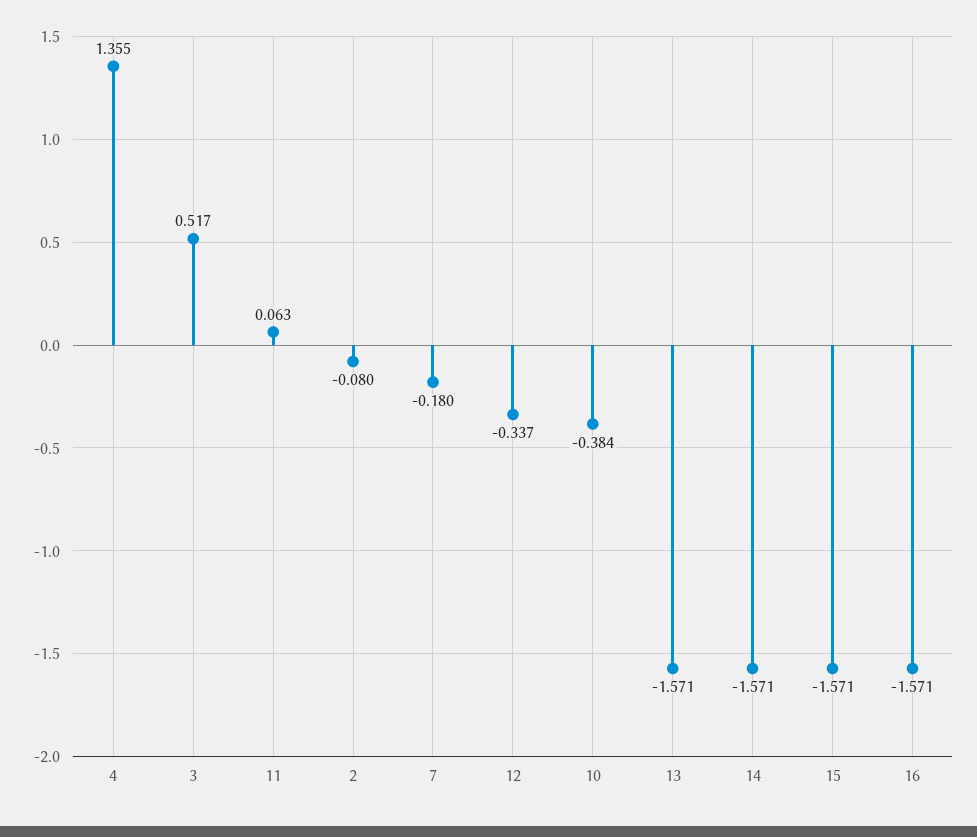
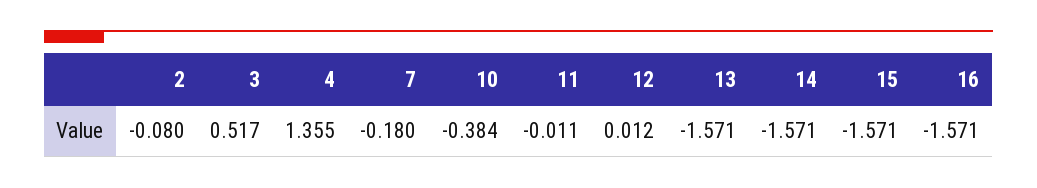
11: 0.063 -> -0.011
12: -0.337 -> 0.012

